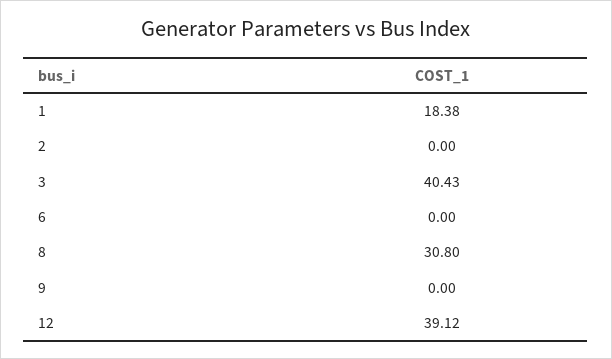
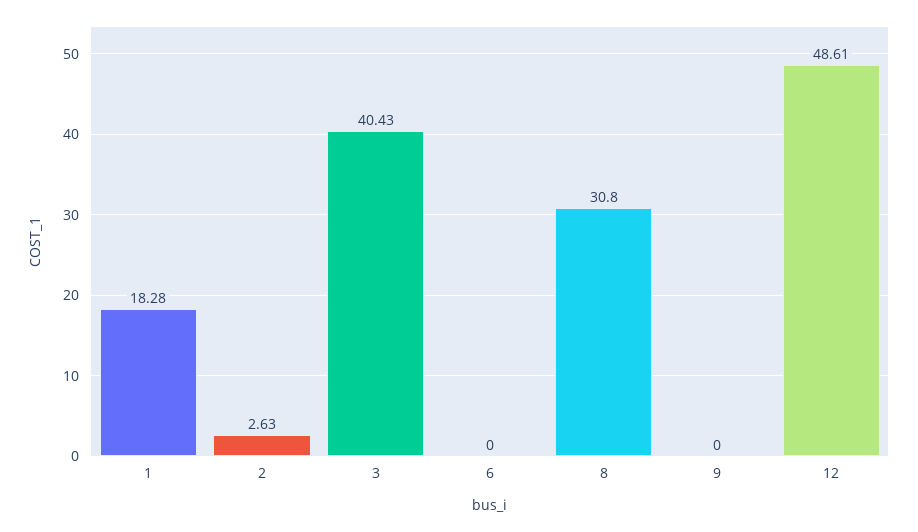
1: 18.38 -> 18.28
2: 0 -> 2.63
12: 39.12 -> 48.61

